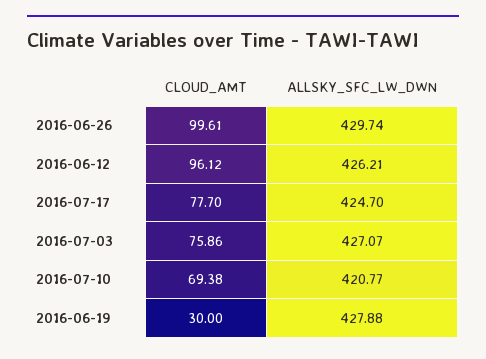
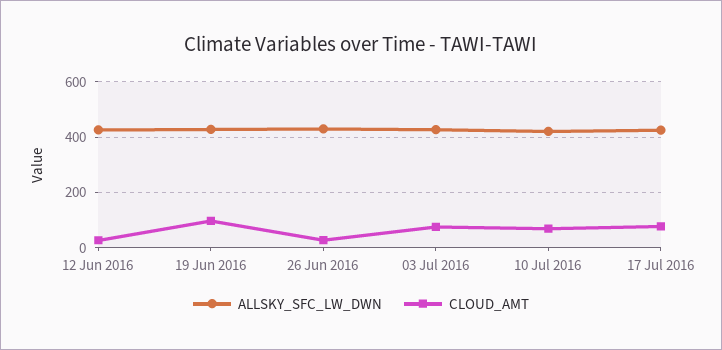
CLOUD_AMT, 2016-06-26: 99.61 -> 25
CLOUD_AMT, 2016-06-12: 96.12 -> 25
CLOUD_AMT, 2016-06-19: 30 -> 100

